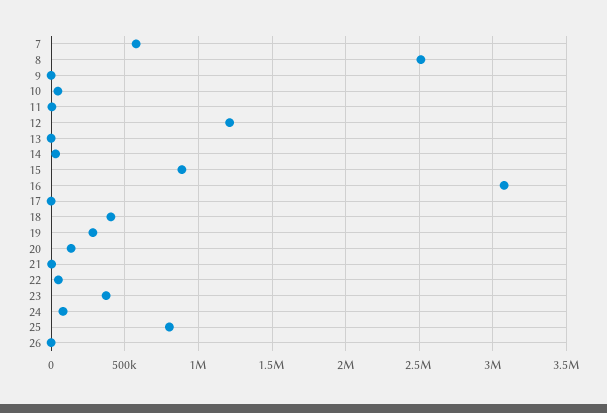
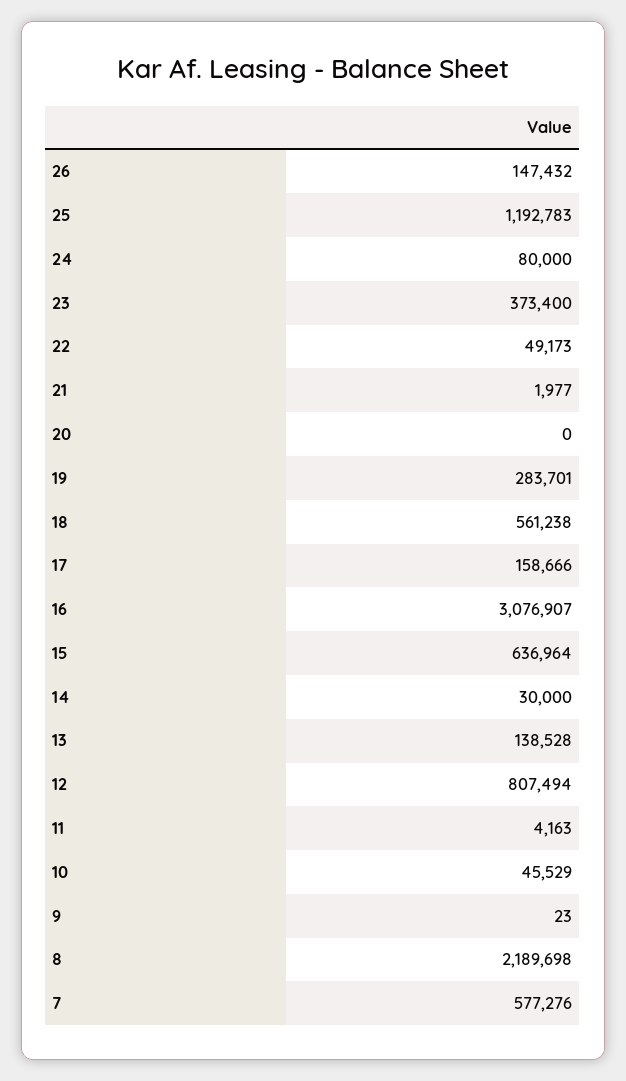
8: 2500000 -> 2189698
12: 1200000 -> 807494
13: 0 -> 138528
15: 900000 -> 636964
17: 0 -> 158666
18: 400000 -> 561238
20: 150000 -> 0
25: 800000 -> 1192783
26: 0 -> 147432

